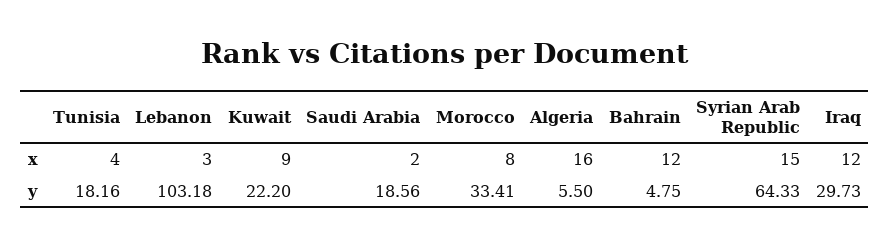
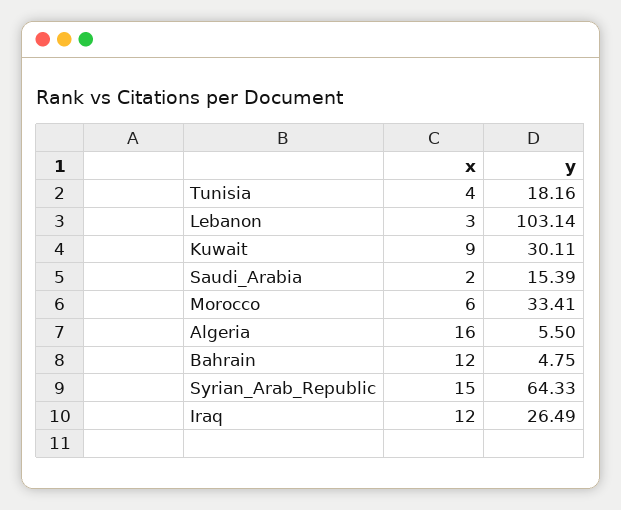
Morocco, x: 8 -> 6
Lebanon, y: 103.18 -> 103.14
Kuwait, y: 22.2 -> 30.11
Saudi Arabia, y: 18.56 -> 15.39
Iraq, y: 29.73 -> 26.49

